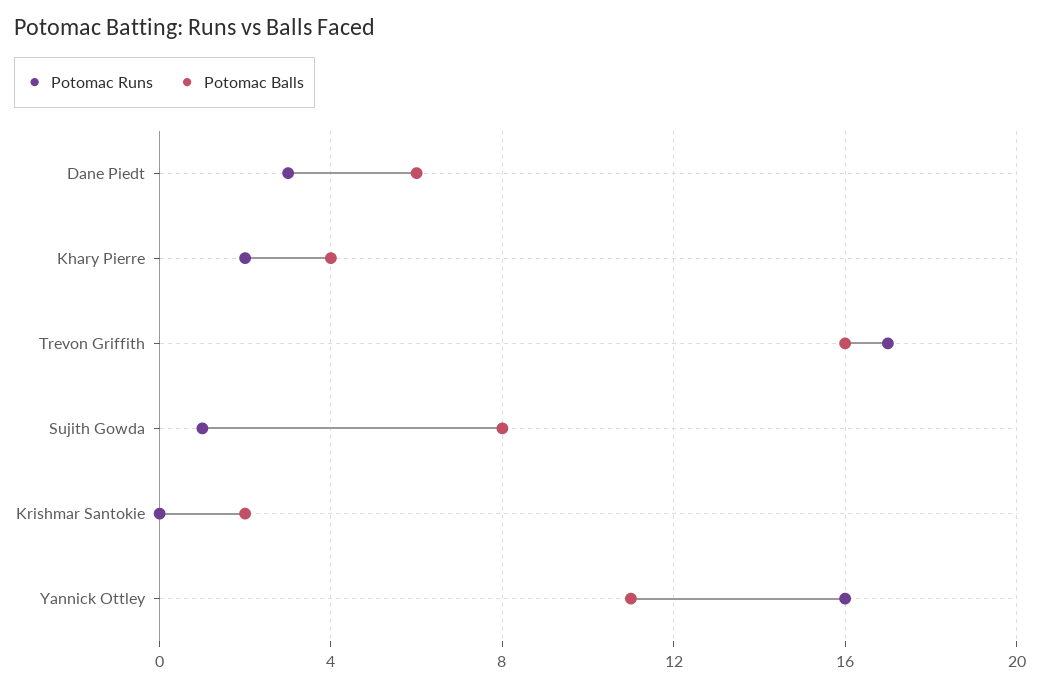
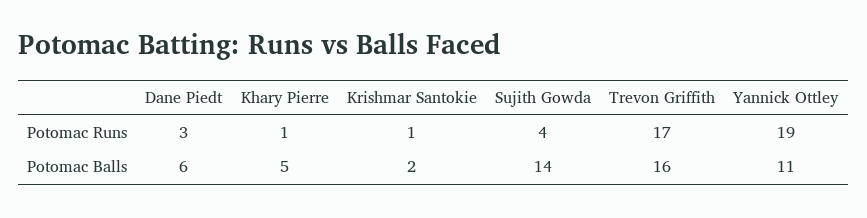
Potomac Runs, Khary Pierre: 2 -> 1
Potomac Balls, Khary Pierre: 4 -> 5
Potomac Runs, Sujith Gowda: 1 -> 4
Potomac Balls, Sujith Gowda: 8 -> 14
Potomac Runs, Krishmar Santokie: 0 -> 1
Potomac Runs, Yannick Ottley: 16 -> 19

